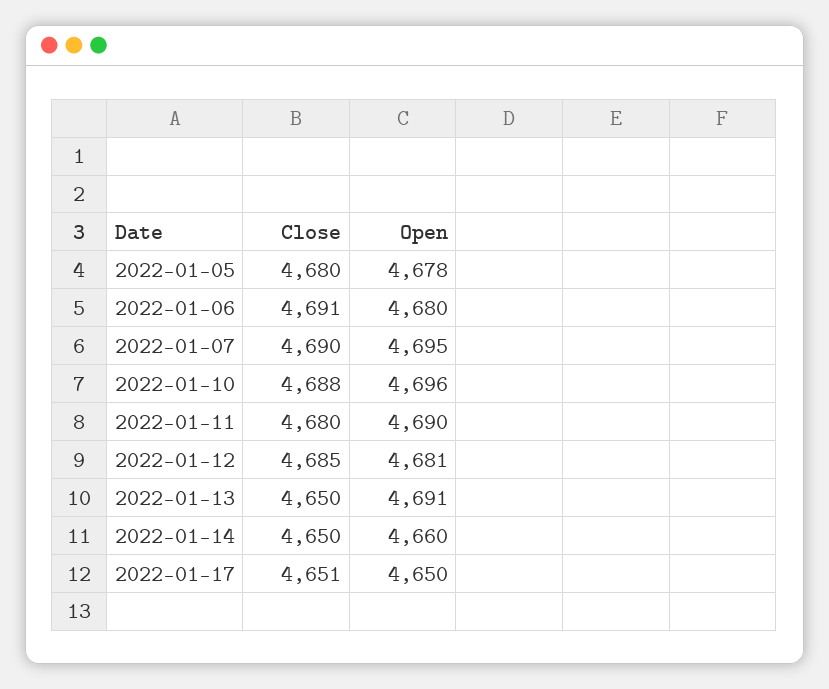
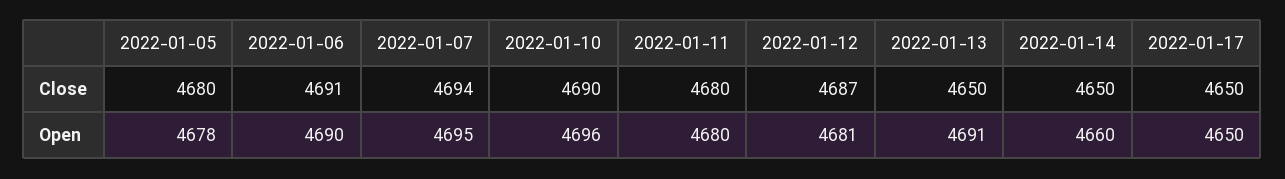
Open, 2022-01-06: 4680 -> 4690
Close, 2022-01-07: 4690 -> 4694
Close, 2022-01-10: 4688 -> 4690
Open, 2022-01-11: 4690 -> 4680
Close, 2022-01-12: 4685 -> 4687
Close, 2022-01-17: 4651 -> 4650

